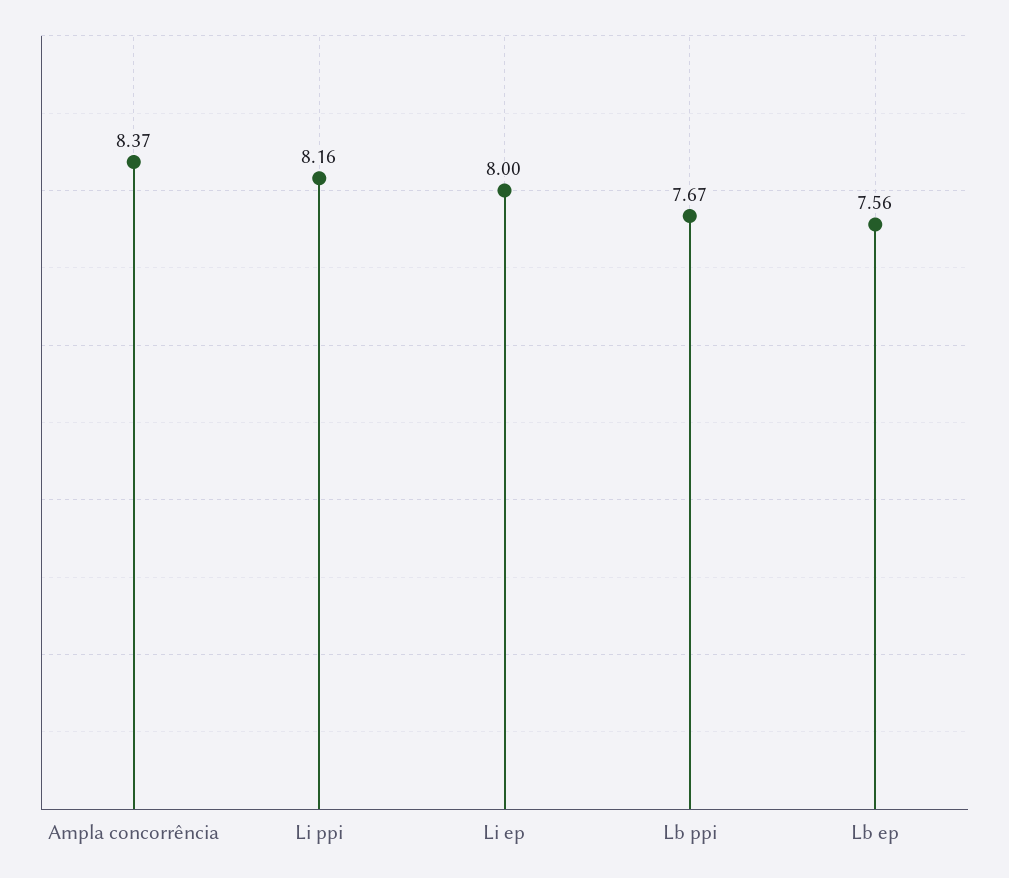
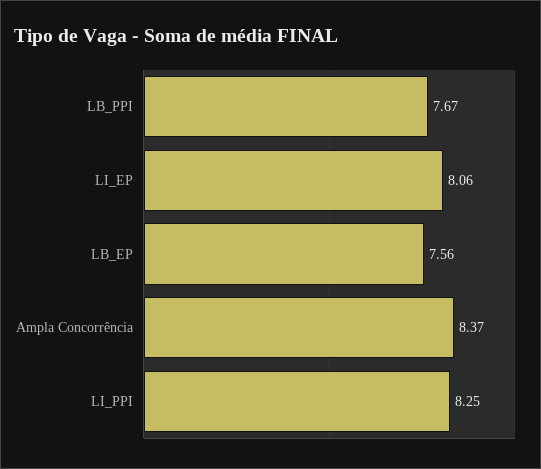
Li ppi: 8.16 -> 8.25
Li ep: 8 -> 8.06

